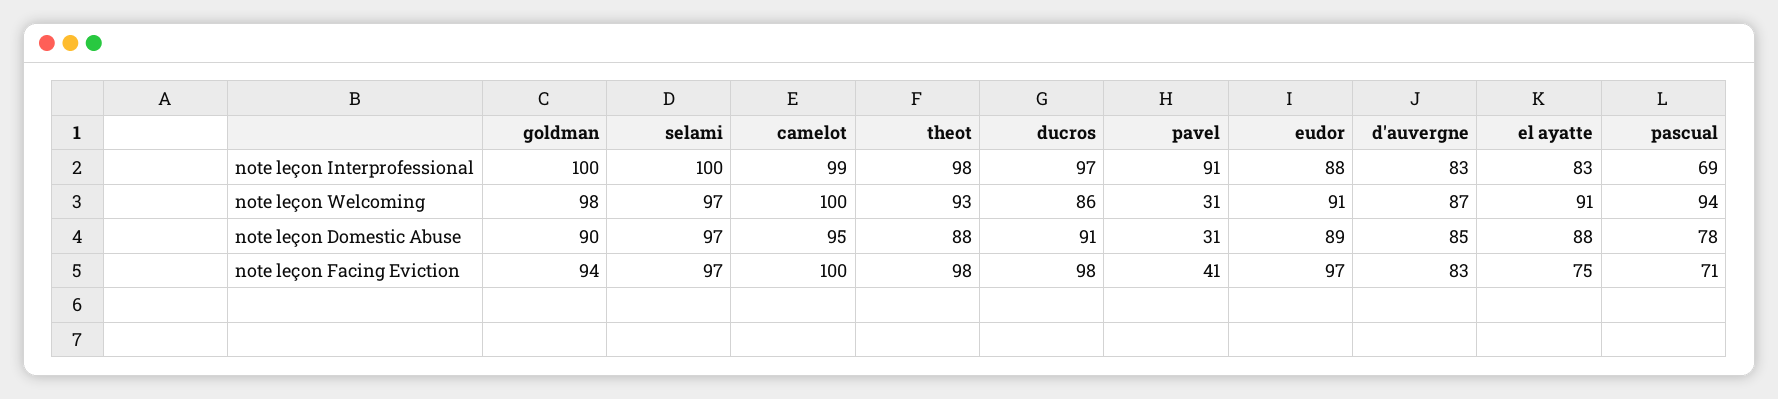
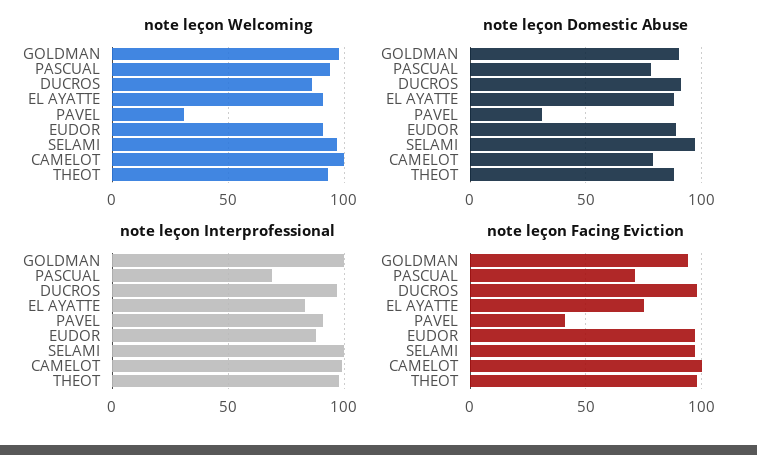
note leçon Interprofessional, d'auvergne: 83 -> none
note leçon Welcoming, d'auvergne: 87 -> none
note leçon Domestic Abuse, camelot: 95 -> 80
note leçon Domestic Abuse, d'auvergne: 85 -> none
note leçon Facing Eviction, d'auvergne: 83 -> none

